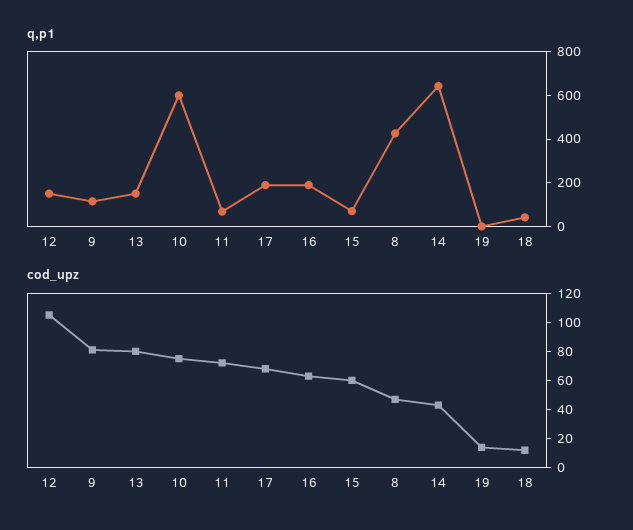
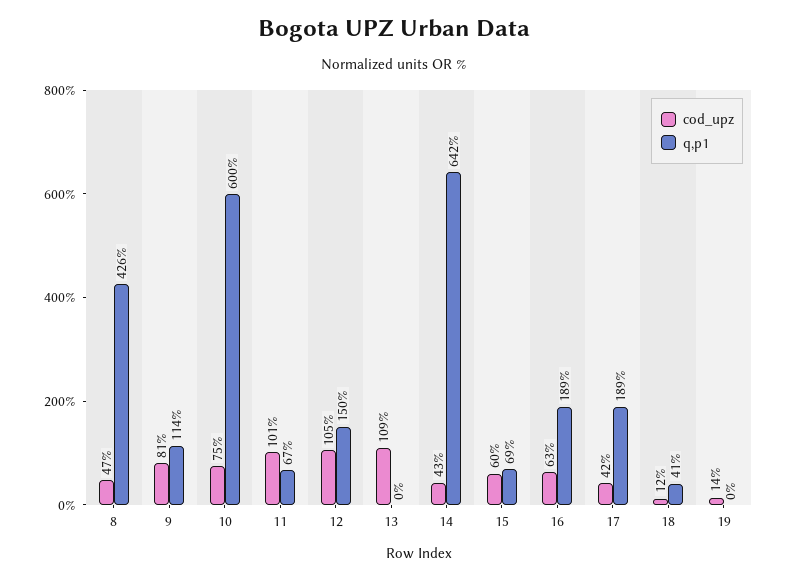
q,p1, 13: 150 -> 0
cod_upz, 13: 80 -> 109
cod_upz, 11: 70 -> 101
cod_upz, 17: 70 -> 42

